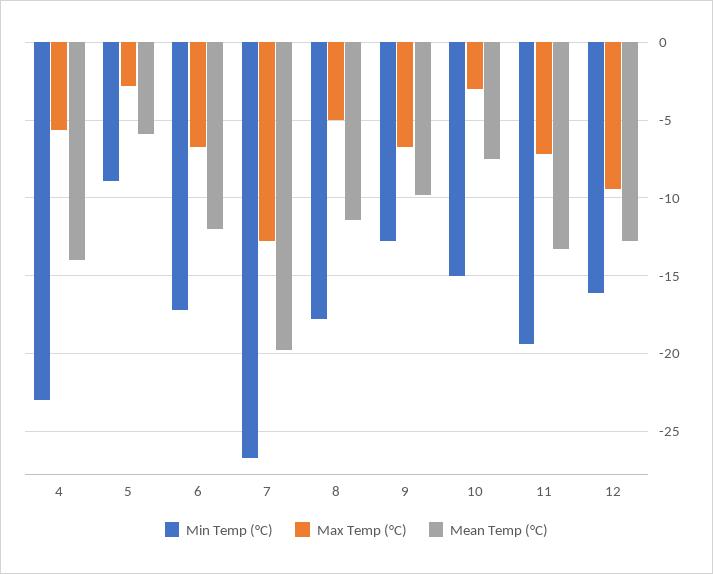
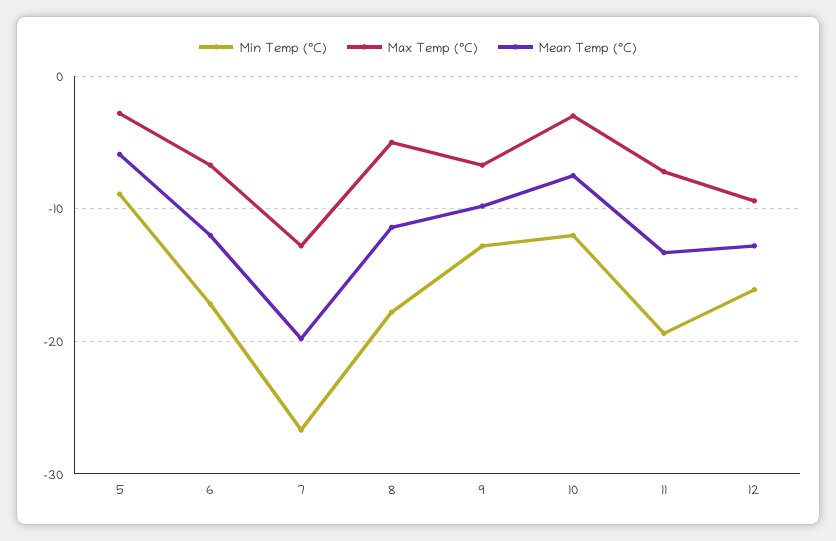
Min Temp (°C), 4: -23 -> none
Max Temp (°C), 4: -5.5 -> none
Mean Temp (°C), 4: -14 -> none
Min Temp (°C), 10: -15 -> -12

